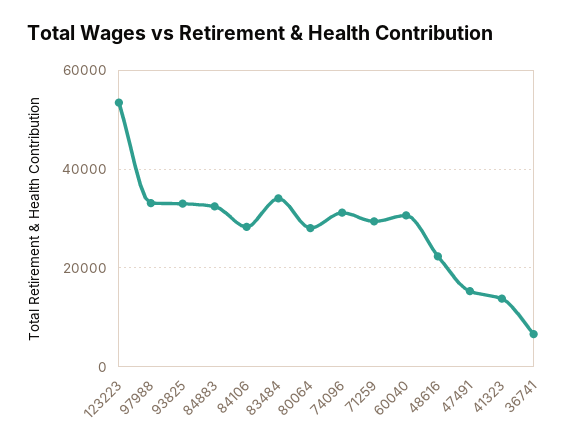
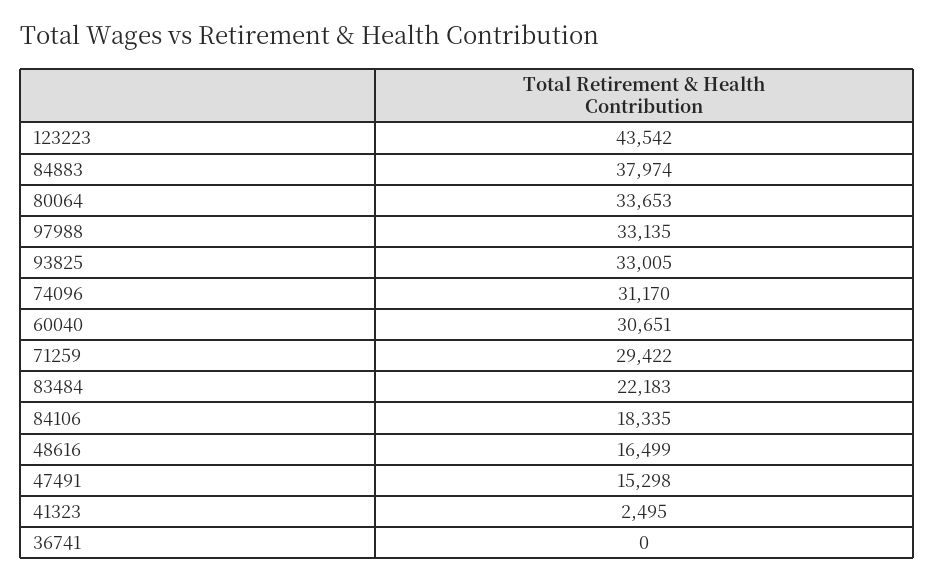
123223: 54000 -> 43542
84883: 32000 -> 37974
84106: 28000 -> 18335
83484: 34000 -> 22183
80064: 28000 -> 33653
48616: 22000 -> 16499
41323: 14000 -> 2495
36741: 6000 -> 0

